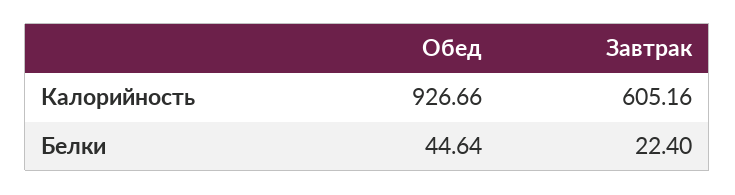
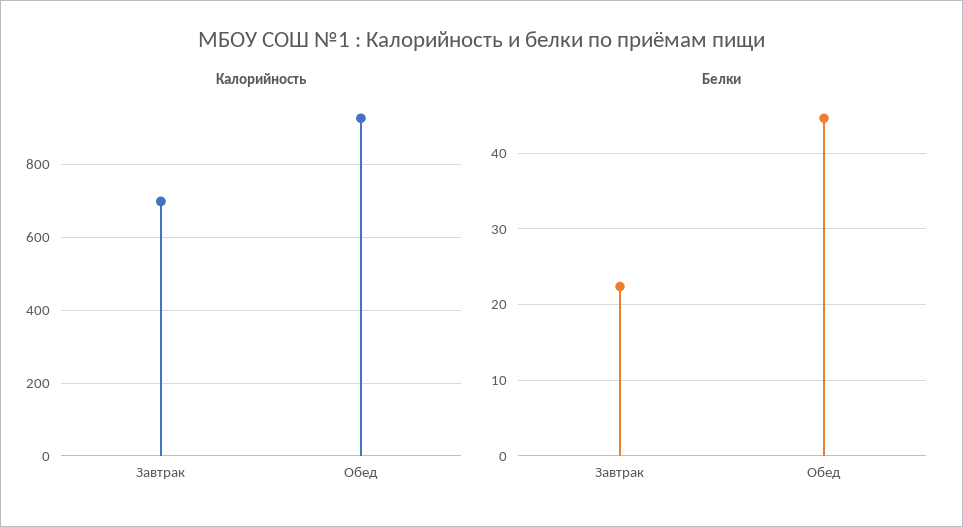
Калорийность, Завтрак: 605.16 -> 700

